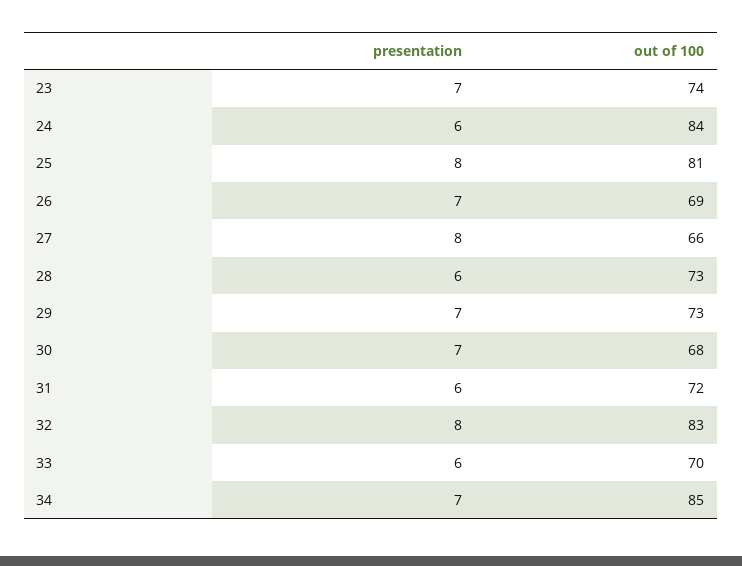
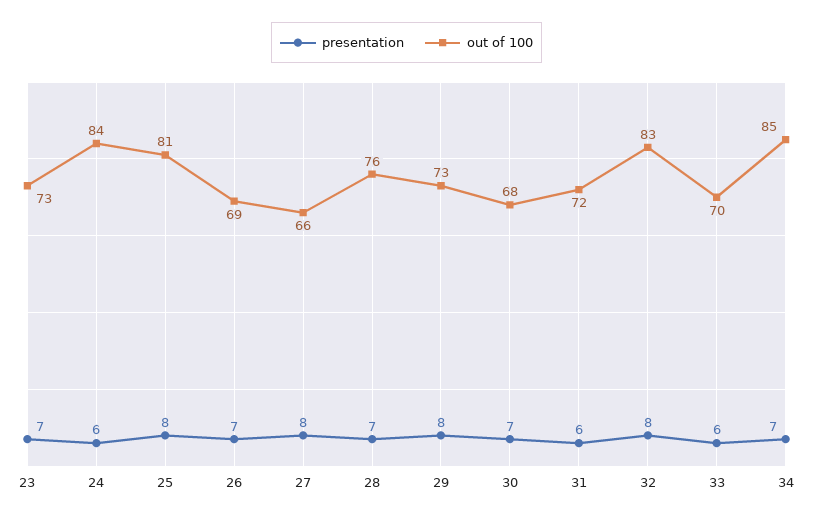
out of 100, 23: 74 -> 73
presentation, 28: 6 -> 7
out of 100, 28: 73 -> 76
presentation, 29: 7 -> 8

